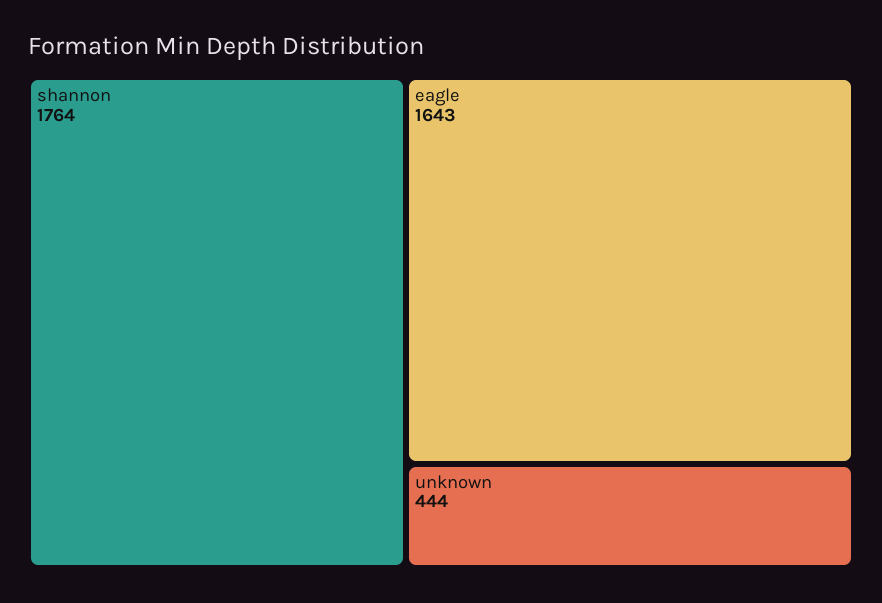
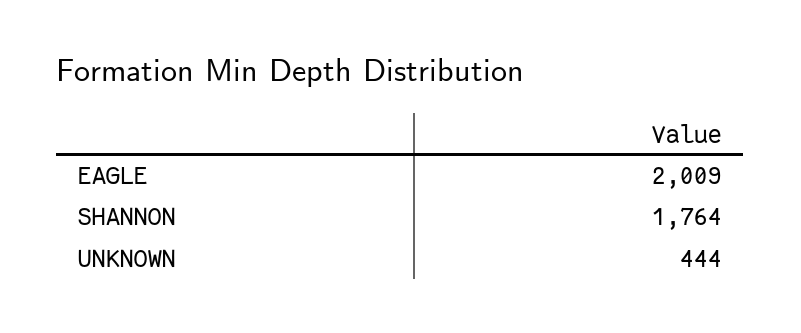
eagle: 1643 -> 2009

